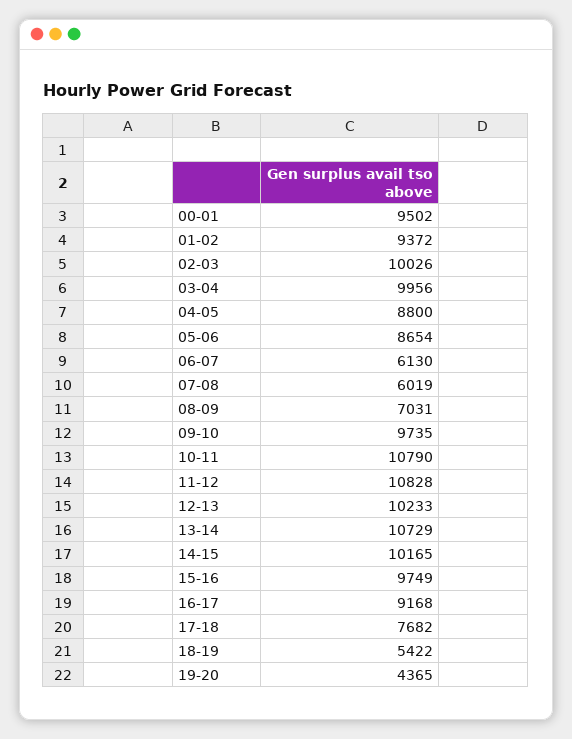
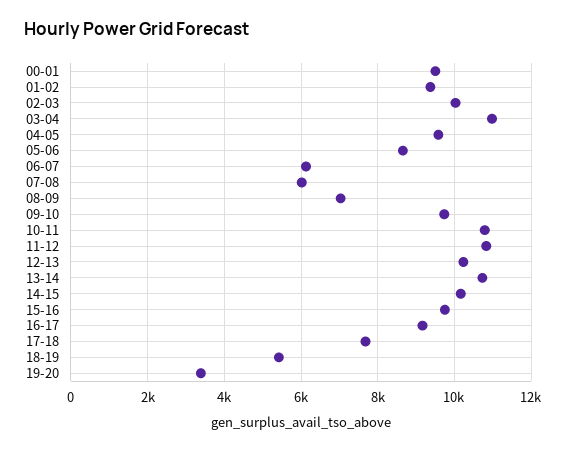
03-04: 9956 -> 11000
04-05: 8800 -> 9600
19-20: 4365 -> 3400

